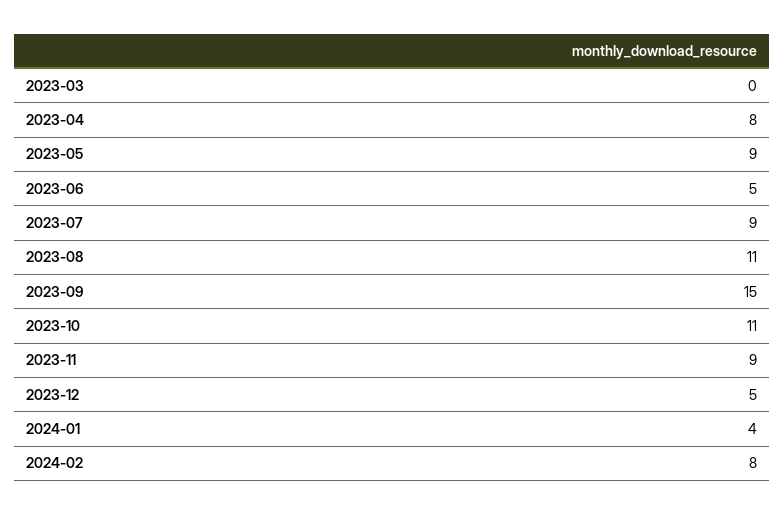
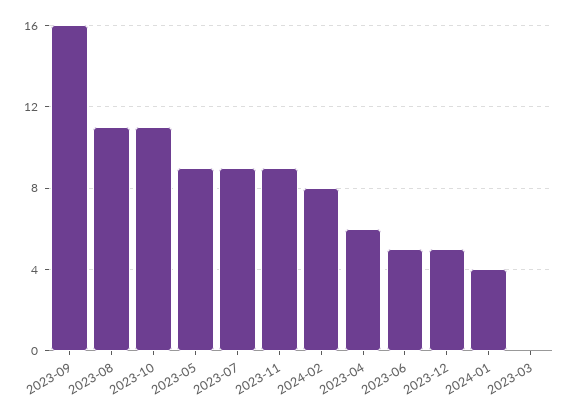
2023-04: 8 -> 6
2023-09: 15 -> 16

